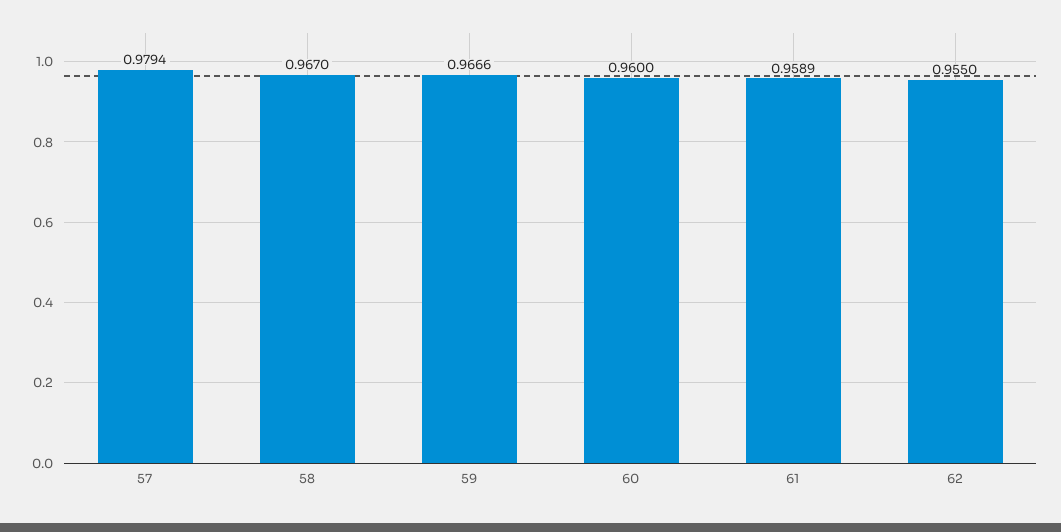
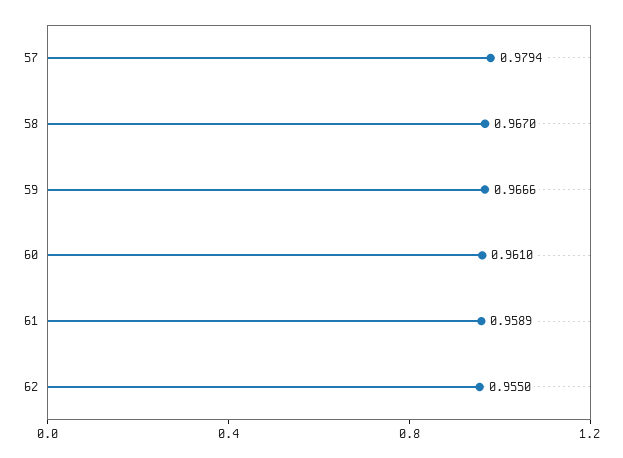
60: 0.96 -> 0.961

